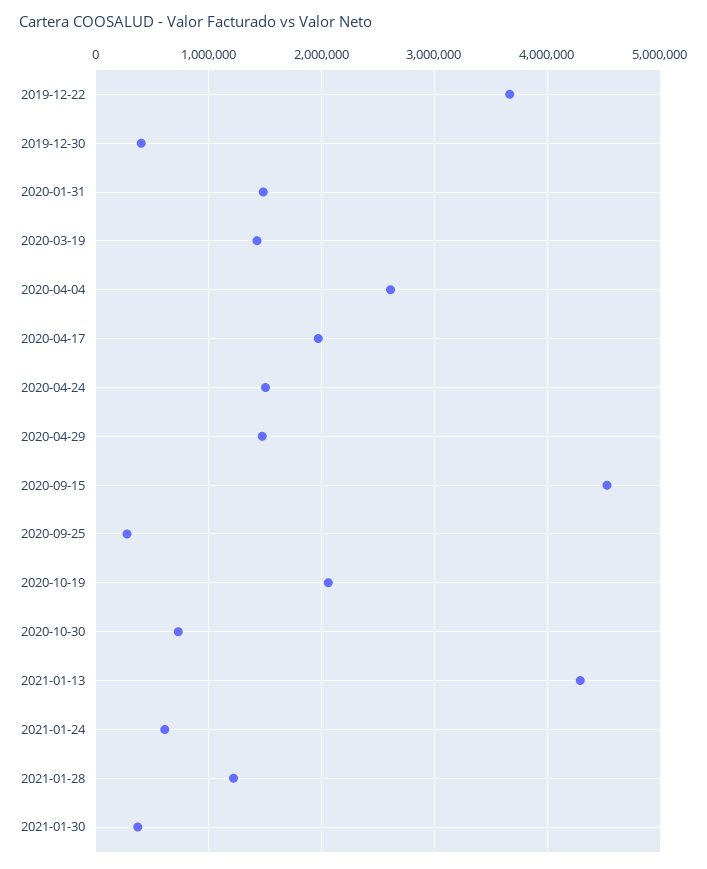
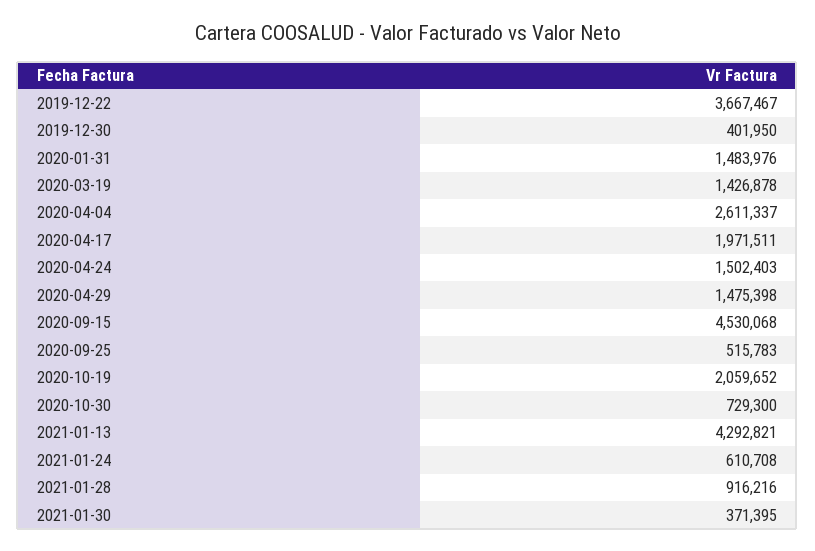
2020-09-25: 300000 -> 515783
2021-01-28: 1200000 -> 916216

